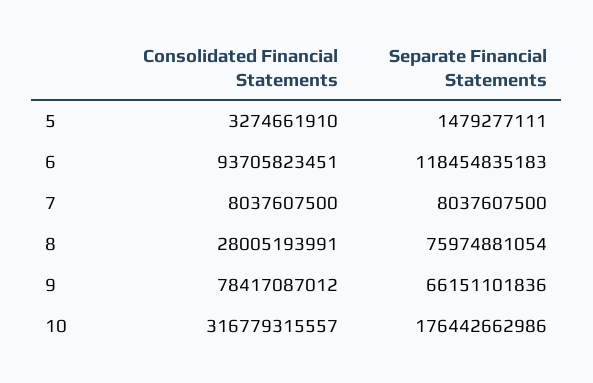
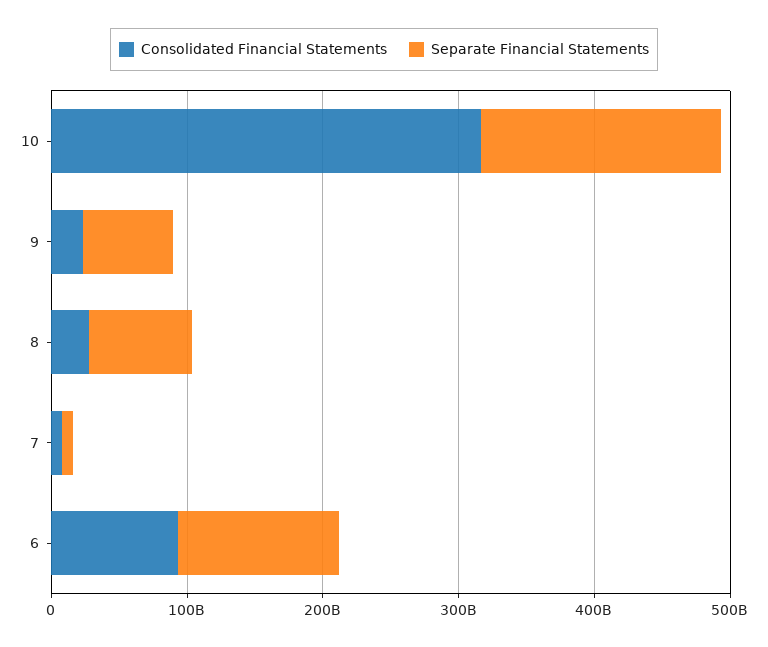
Consolidated Financial Statements, 5: 3274661910 -> none
Separate Financial Statements, 5: 1479277111 -> none
Consolidated Financial Statements, 9: 78417087012 -> 20000000000

